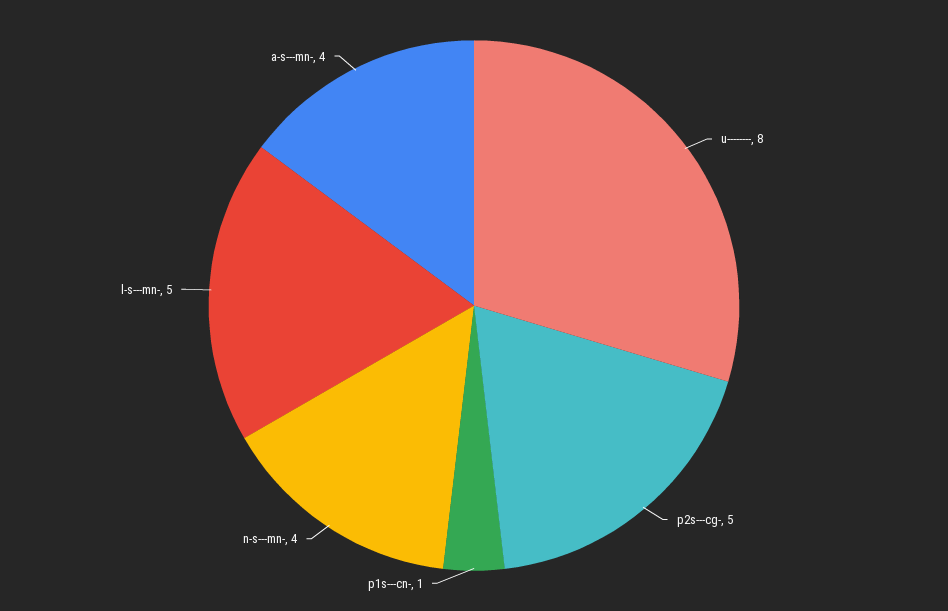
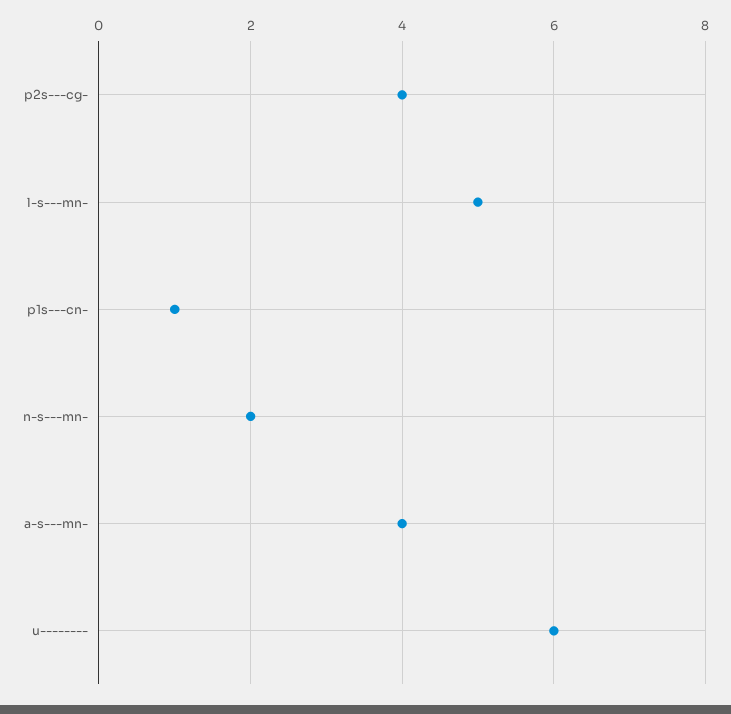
u--------: 8 -> 6
p2s---cg-: 5 -> 4
n-s---mn-: 4 -> 2

